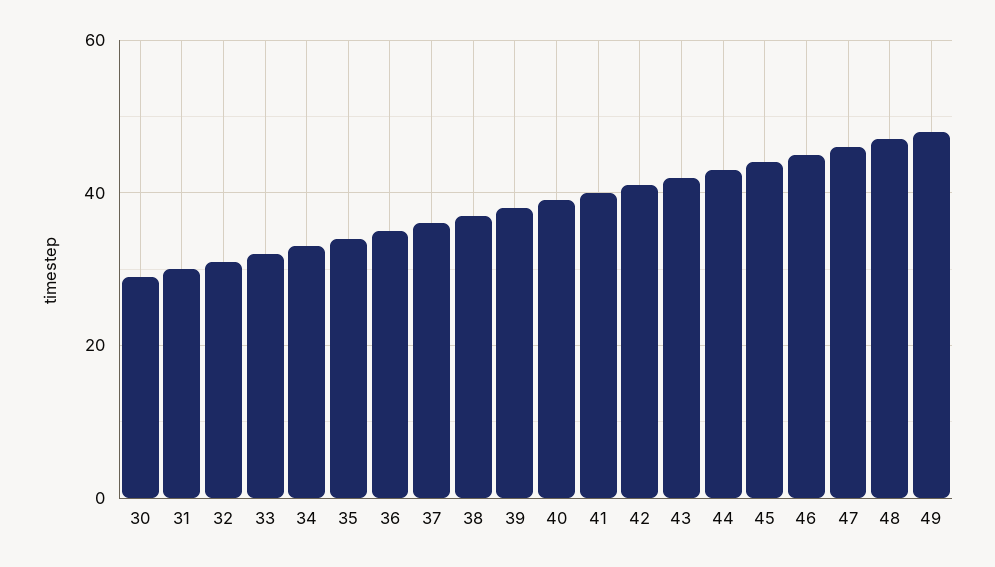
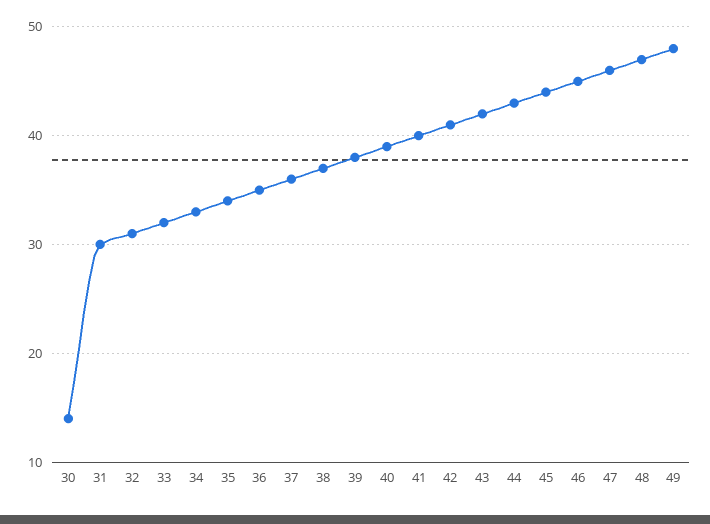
30: 30 -> 14

